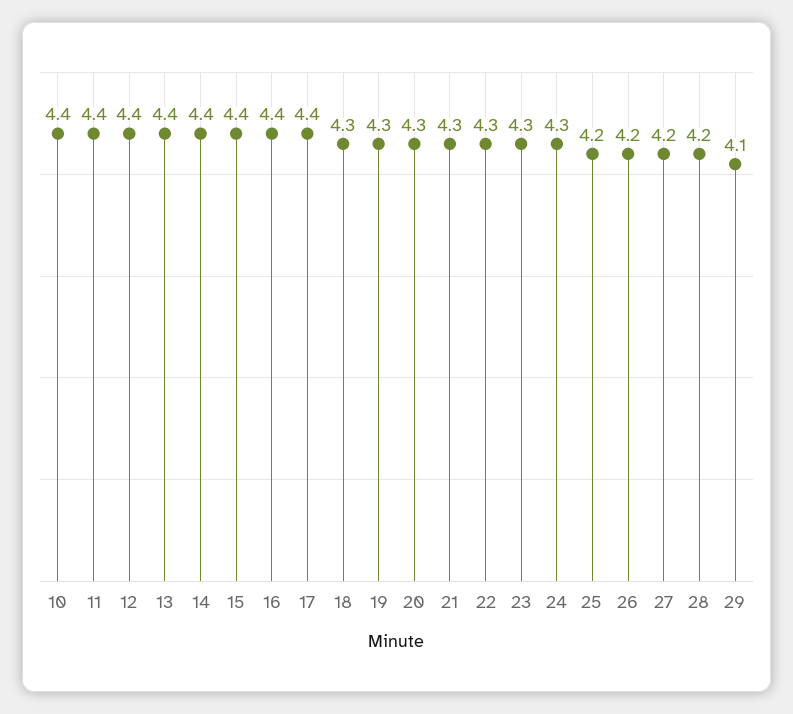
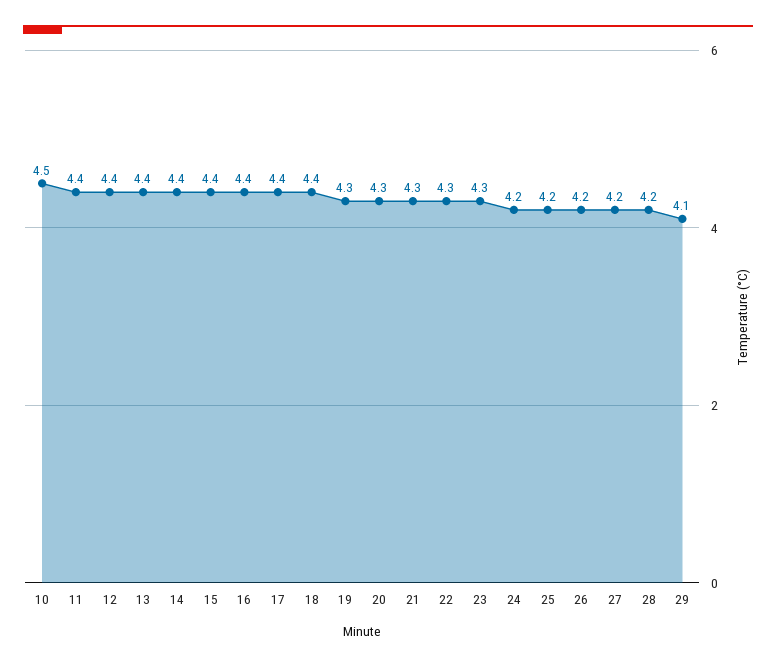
10: 4.4 -> 4.5
18: 4.3 -> 4.4
24: 4.3 -> 4.2

